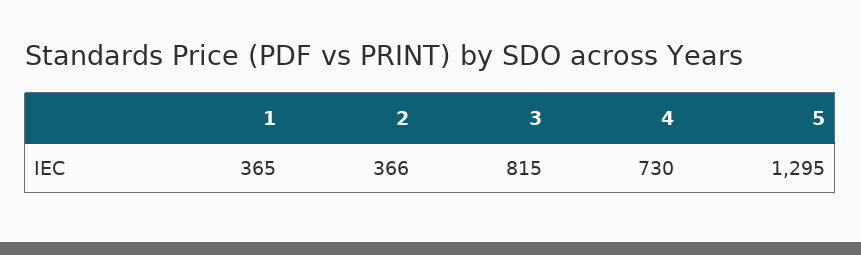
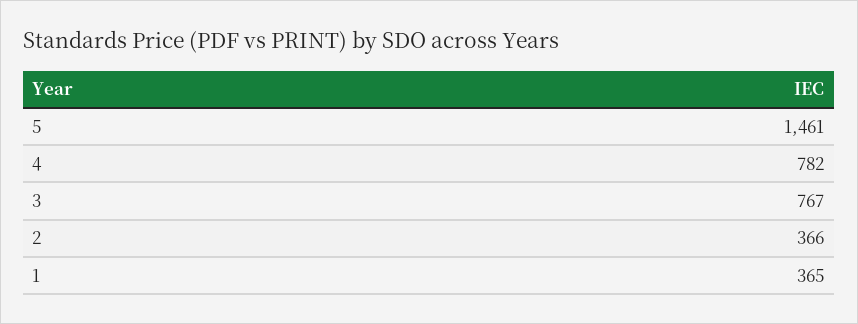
3: 815 -> 767
4: 730 -> 782
5: 1295 -> 1461

